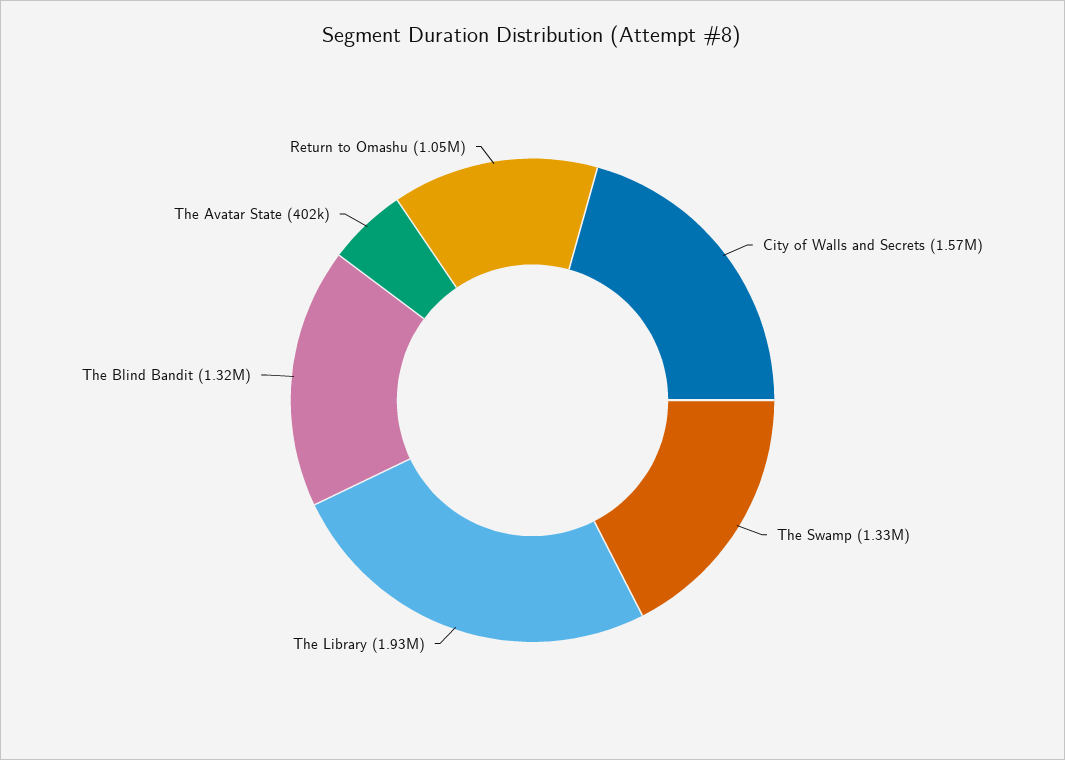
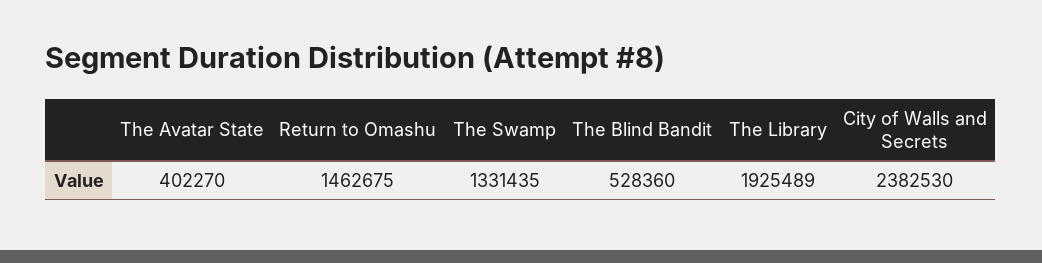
City of Walls and Secrets: 1570000 -> 2382530
The Blind Bandit: 1320000 -> 528360
Return to Omashu: 1050000 -> 1462675

